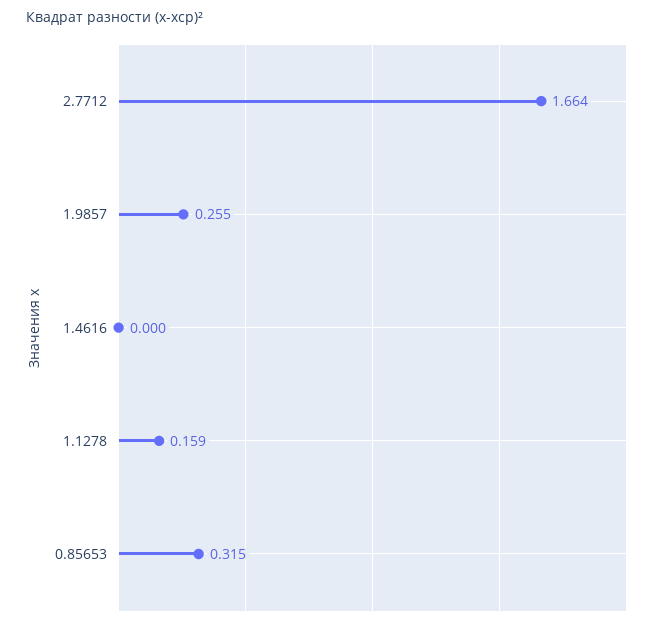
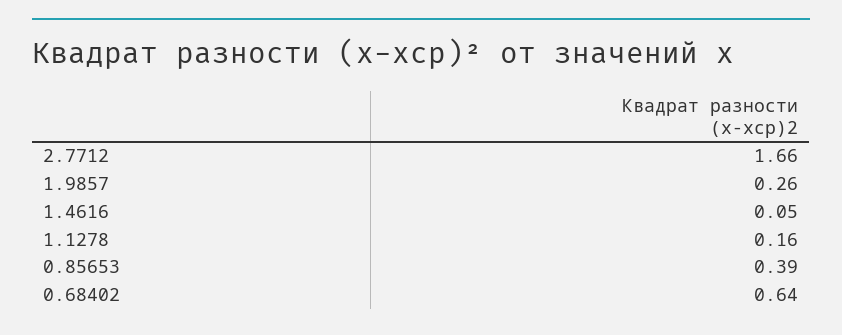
1.4616: 0 -> 0.05
0.85653: 0.315 -> 0.39
0.68402: none -> 0.64

